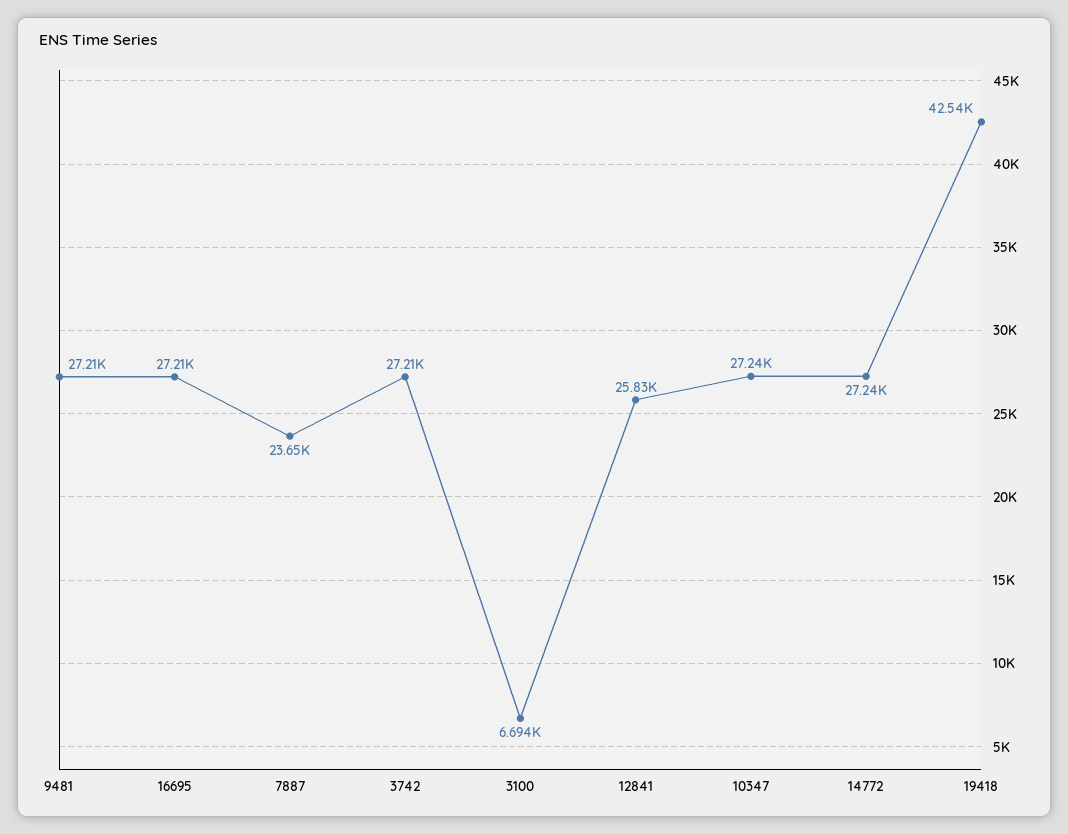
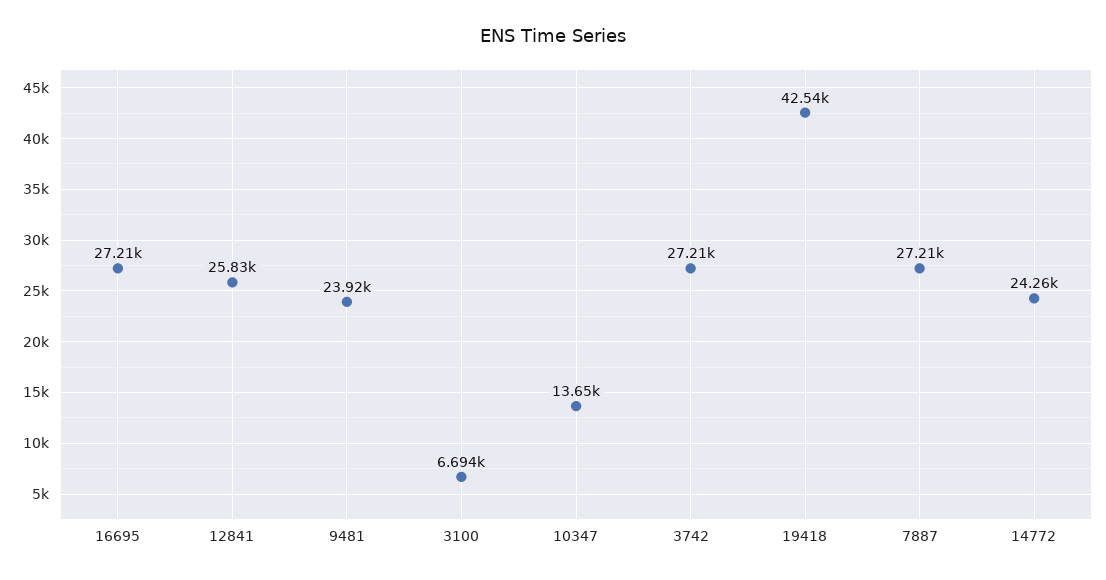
9481: 27210 -> 23920
7887: 23650 -> 27210
10347: 27240 -> 13650
14772: 27240 -> 24260

